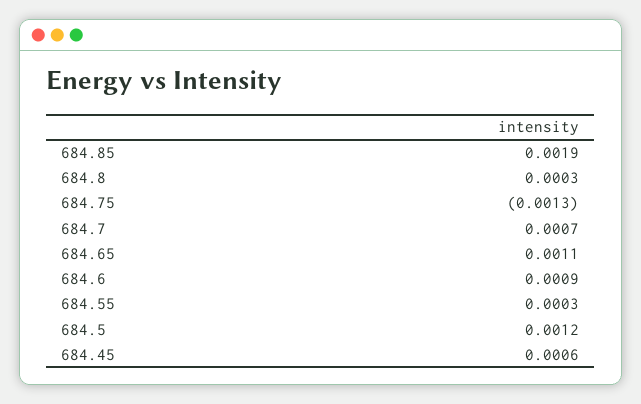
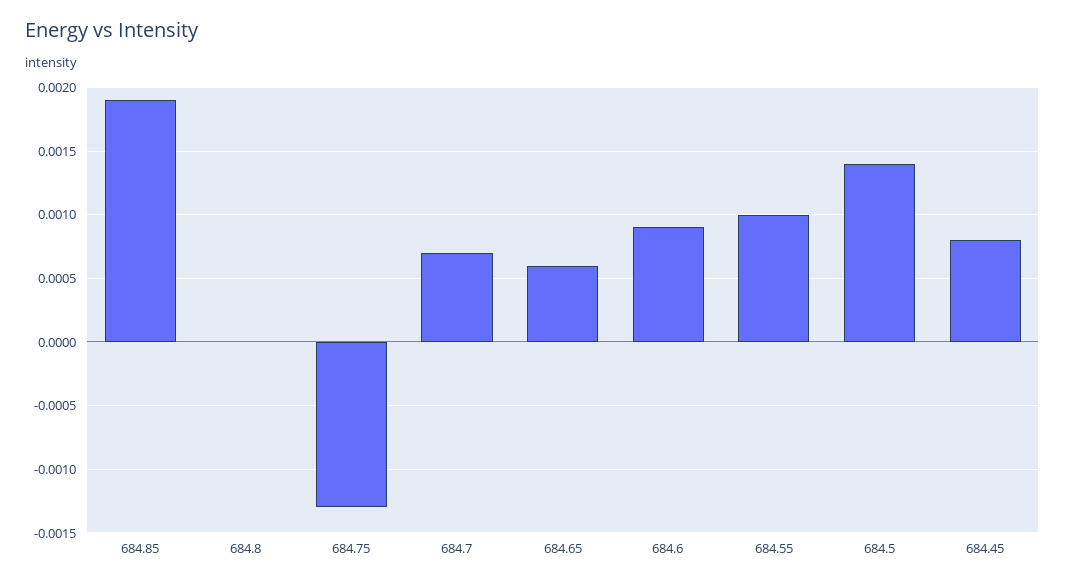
684.8: 0.0003 -> 0
684.65: 0.0011 -> 0.0006
684.55: 0.0003 -> 0.001
684.5: 0.0012 -> 0.0014
684.45: 0.0006 -> 0.0008

